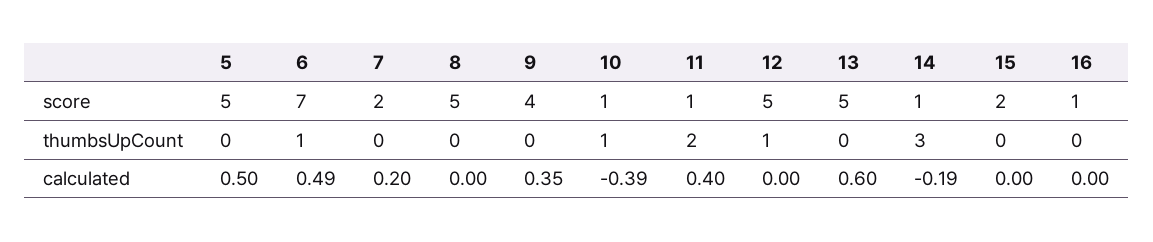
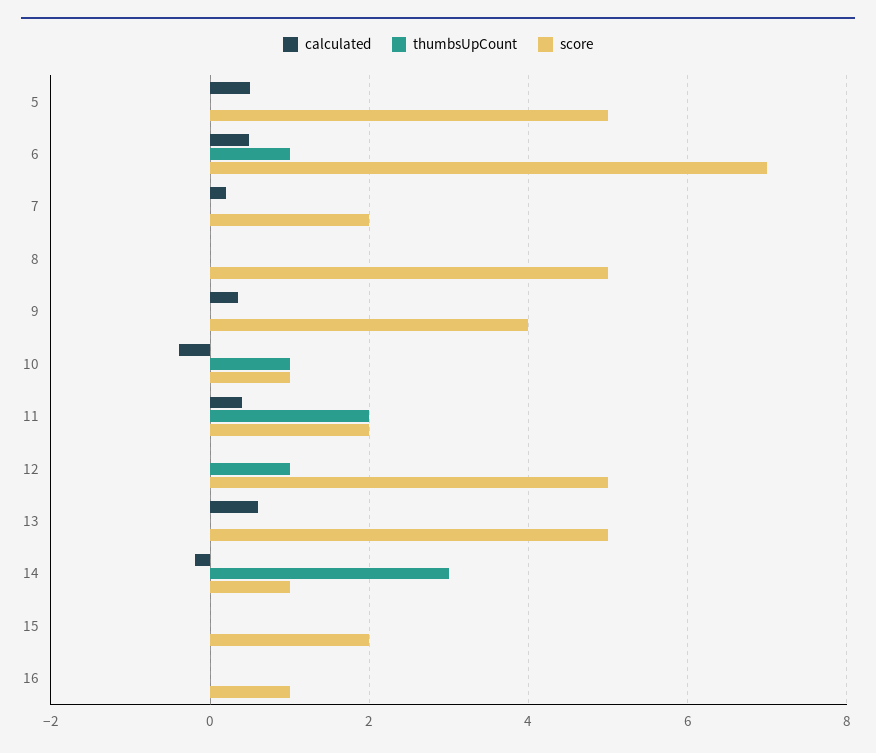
score, 11: 1 -> 2

